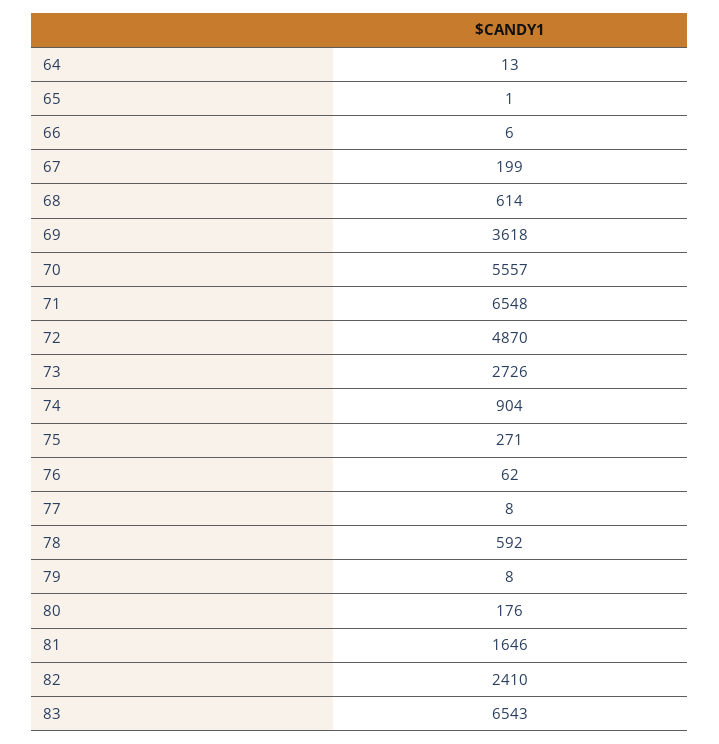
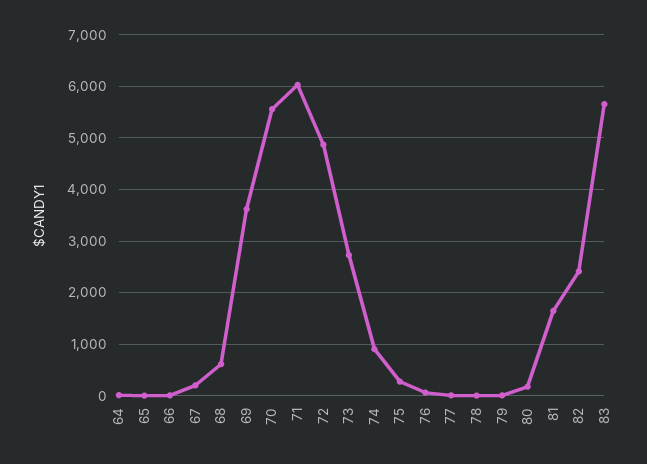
71: 6548 -> 6000
78: 592 -> 0
83: 6543 -> 5600

